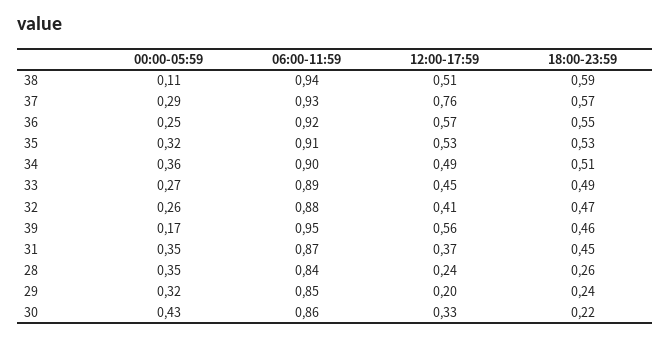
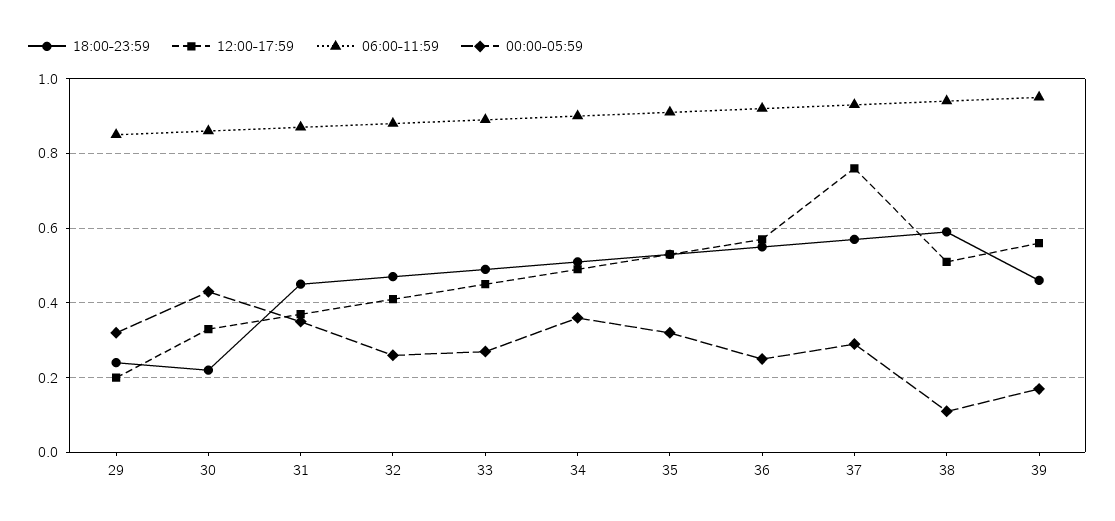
00:00-05:59, 28: 0.35 -> none
06:00-11:59, 28: 0.84 -> none
12:00-17:59, 28: 0.24 -> none
18:00-23:59, 28: 0.26 -> none

